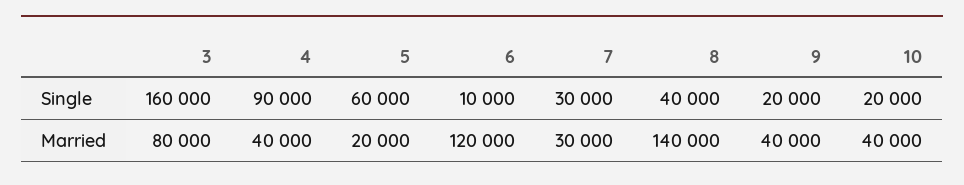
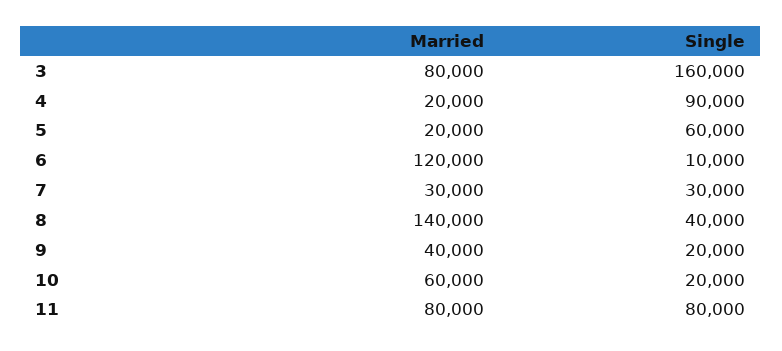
4, Married: 40000 -> 20000
10, Married: 40000 -> 60000
11, Married: none -> 80000
11, Single: none -> 80000

